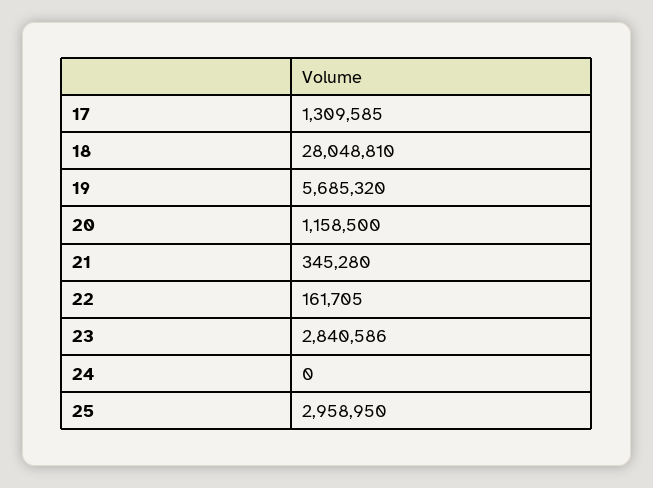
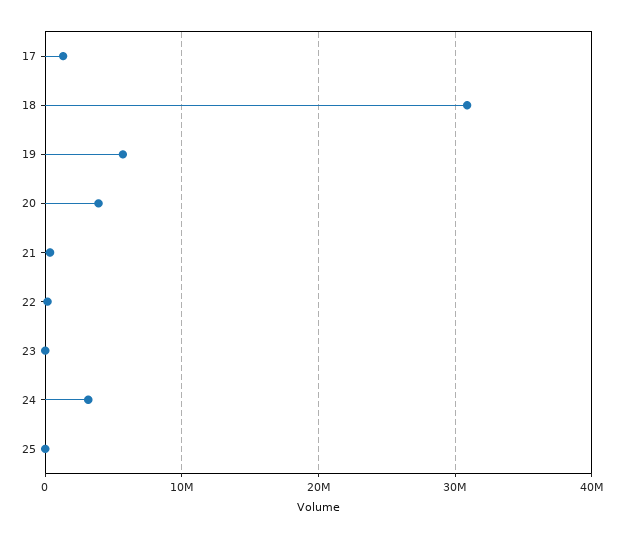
18: 28048810 -> 31000000
20: 1158500 -> 4000000
23: 2840586 -> 0
24: 0 -> 3000000
25: 2958950 -> 0

